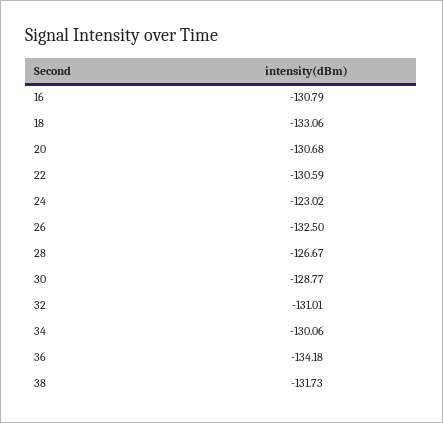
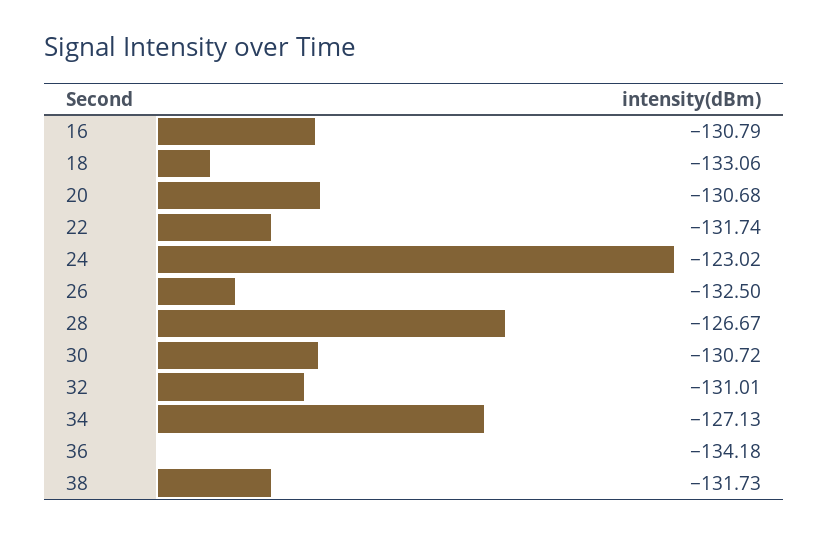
22: -130.59 -> -131.74
30: -128.77 -> -130.72
34: -130.06 -> -127.13

